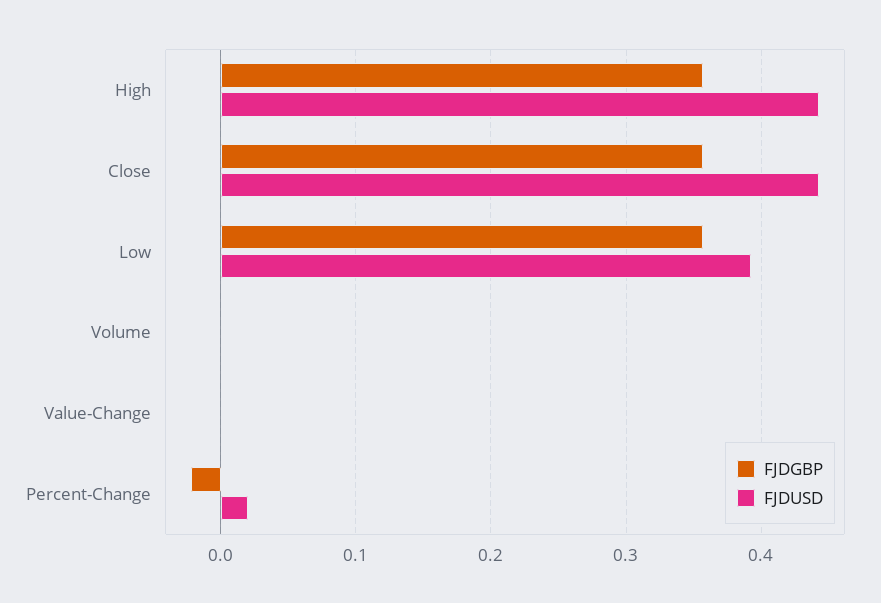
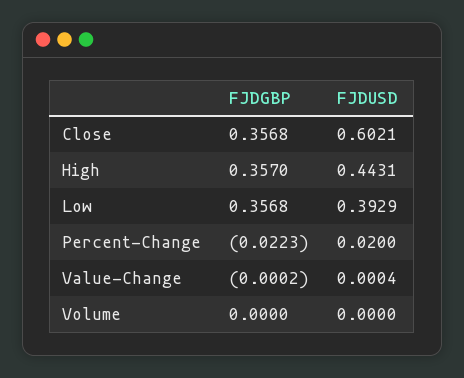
FJDUSD, Close: 0.44 -> 0.6021

